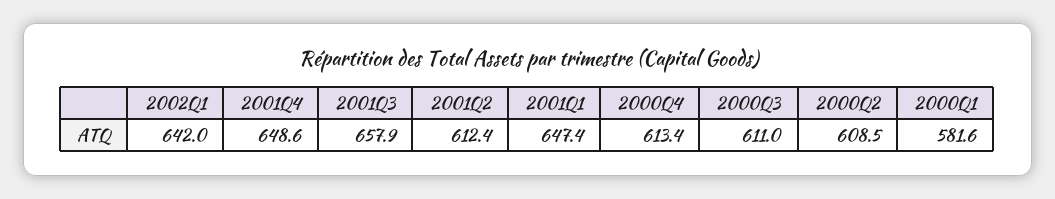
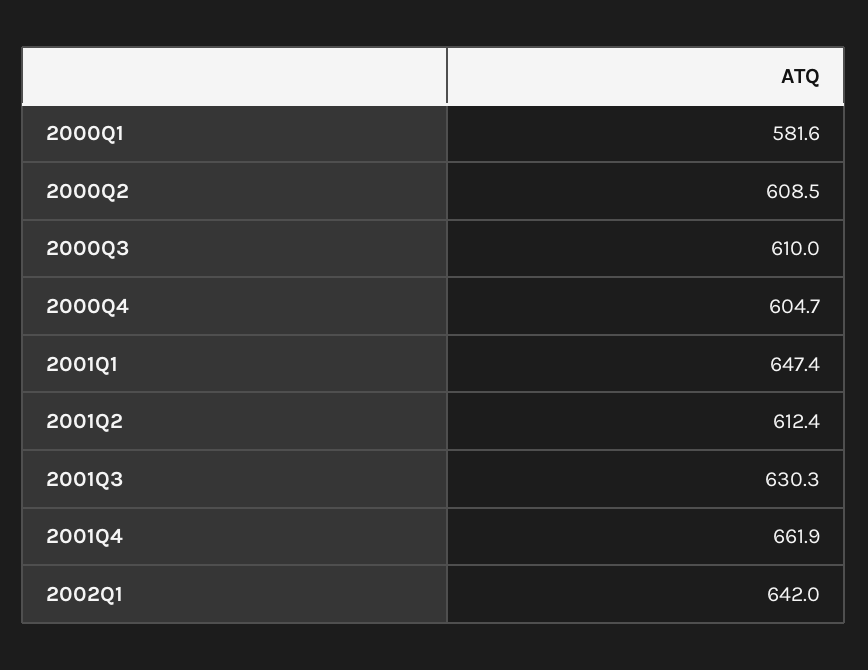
2001Q4: 648.6 -> 661.9
2001Q3: 657.9 -> 630.3
2000Q4: 613.4 -> 604.7
2000Q3: 611 -> 610

